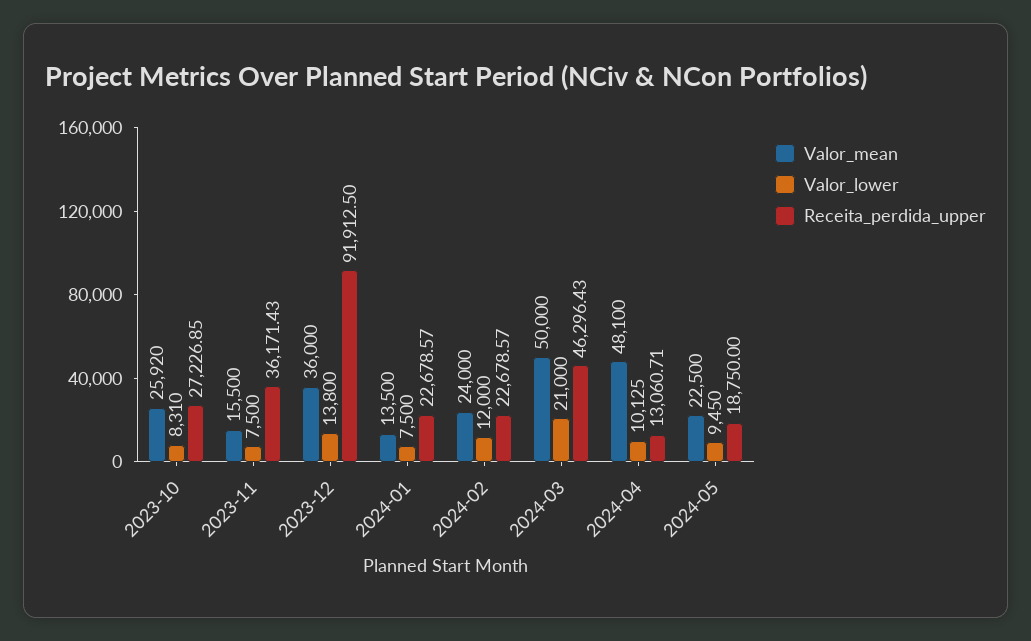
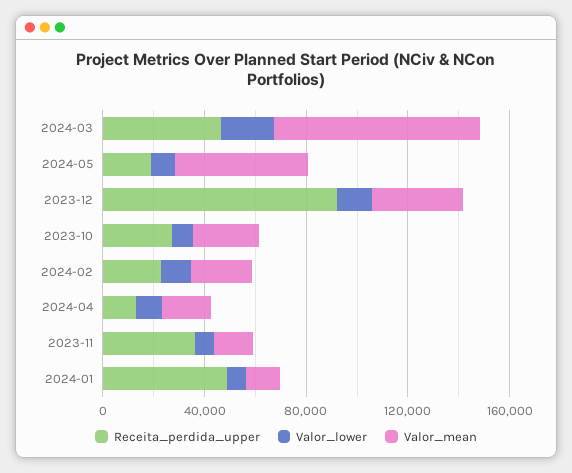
Receita_perdida_upper, 2024-01: 22678.57 -> 50000
Valor_mean, 2024-03: 50000 -> 80000
Valor_mean, 2024-04: 48100 -> 20000
Valor_mean, 2024-05: 22500 -> 50000

